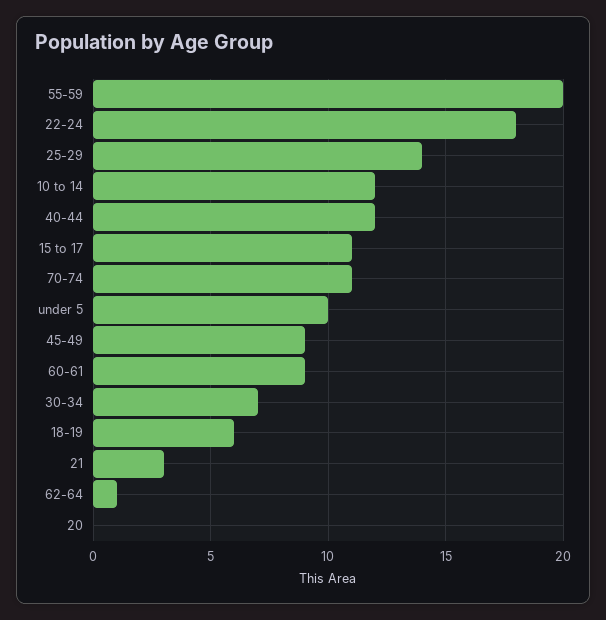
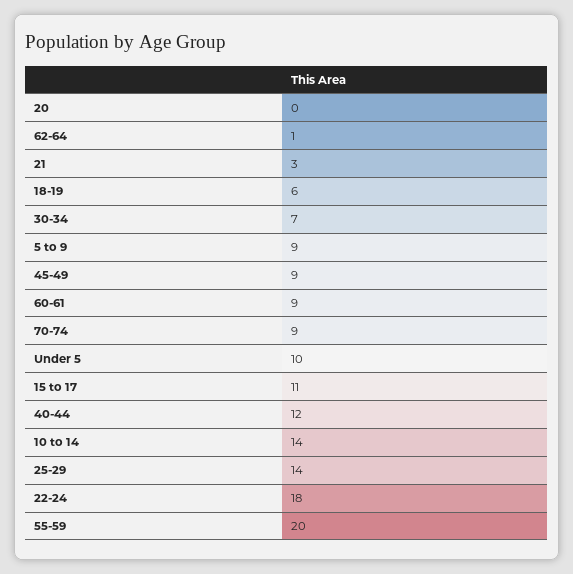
10 to 14: 12 -> 14
70-74: 11 -> 9
5 to 9: none -> 9

